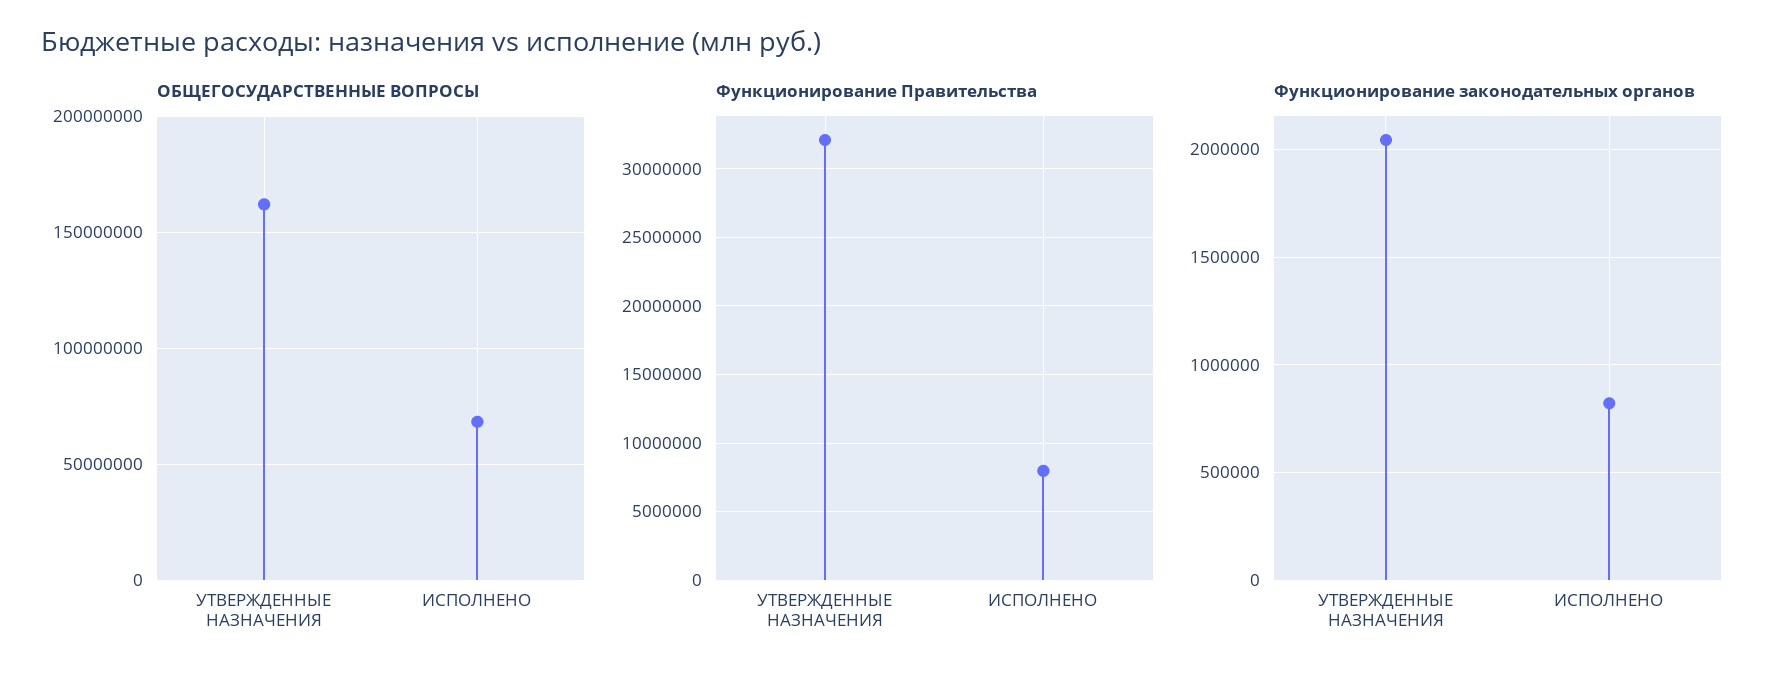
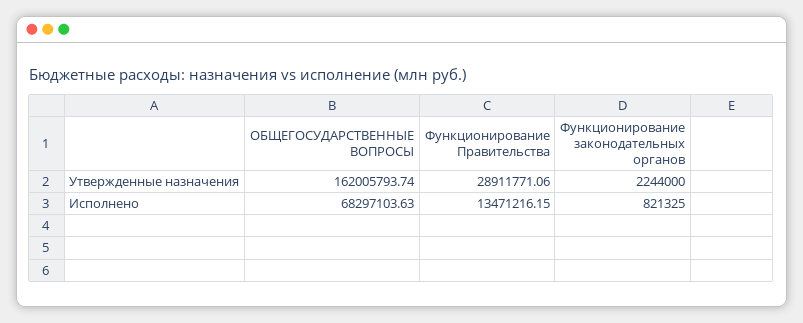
Функционирование Правительства, УТВЕРЖДЕННЫЕ НАЗНАЧЕНИЯ: 32000000 -> 28911771.06
Функционирование Правительства, ИСПОЛНЕНО: 8000000 -> 13471216.15
Функционирование законодательных органов, УТВЕРЖДЕННЫЕ НАЗНАЧЕНИЯ: 2050000 -> 2244000

